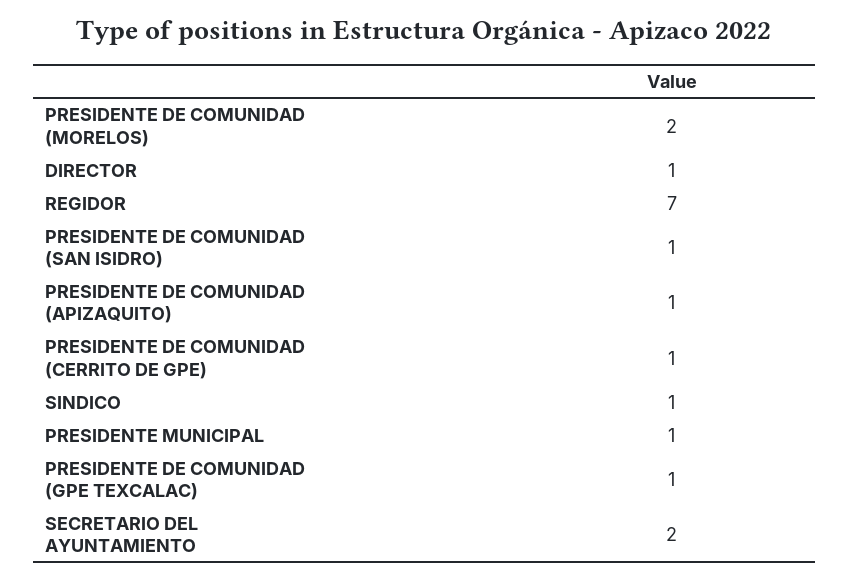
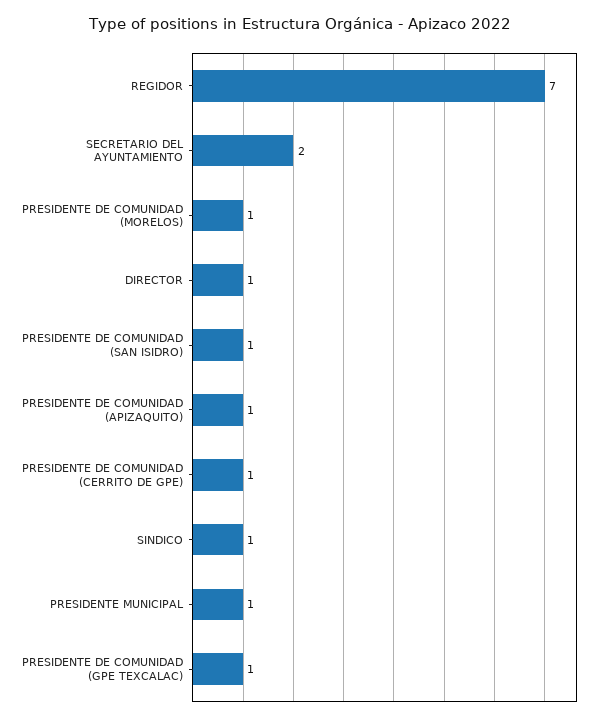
PRESIDENTE DE COMUNIDAD (MORELOS): 2 -> 1

